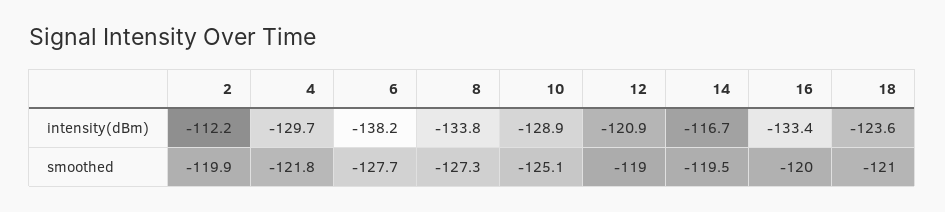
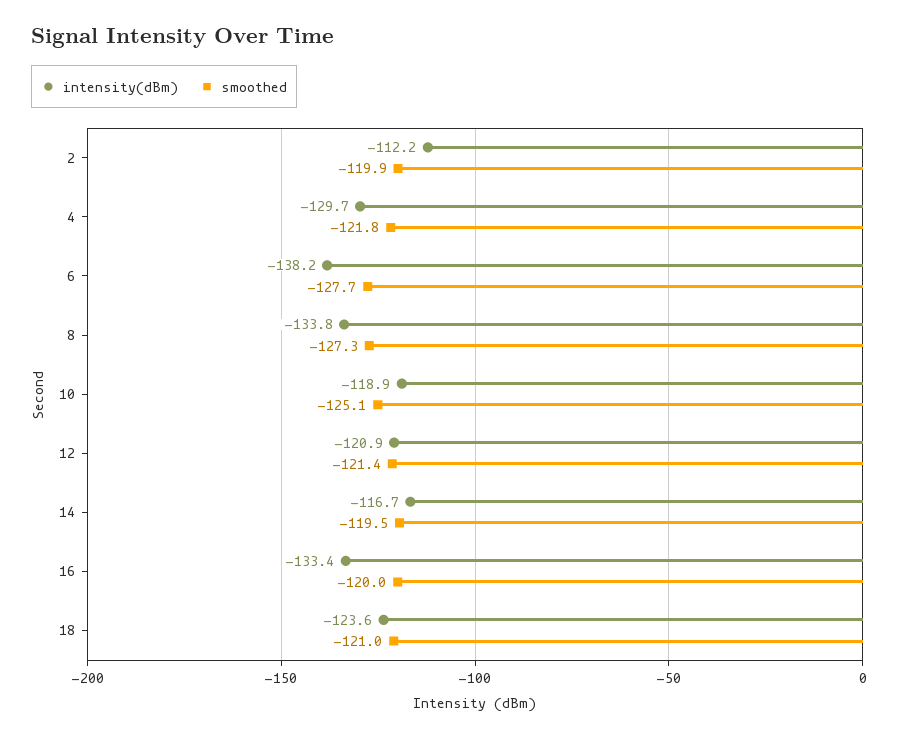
intensity(dBm), 10: -128.9 -> -118.9
smoothed, 12: -119 -> -121.4

